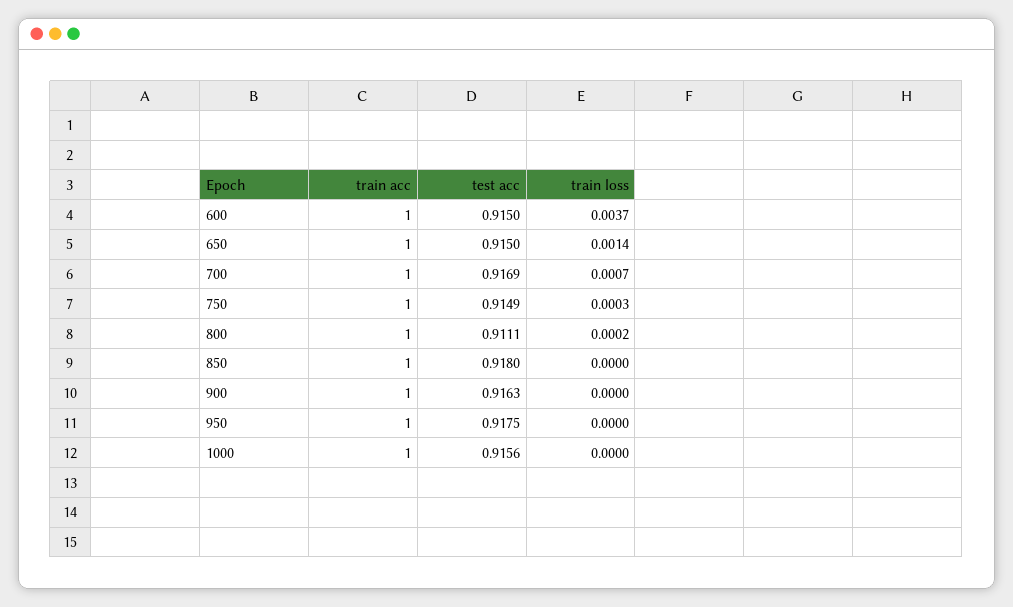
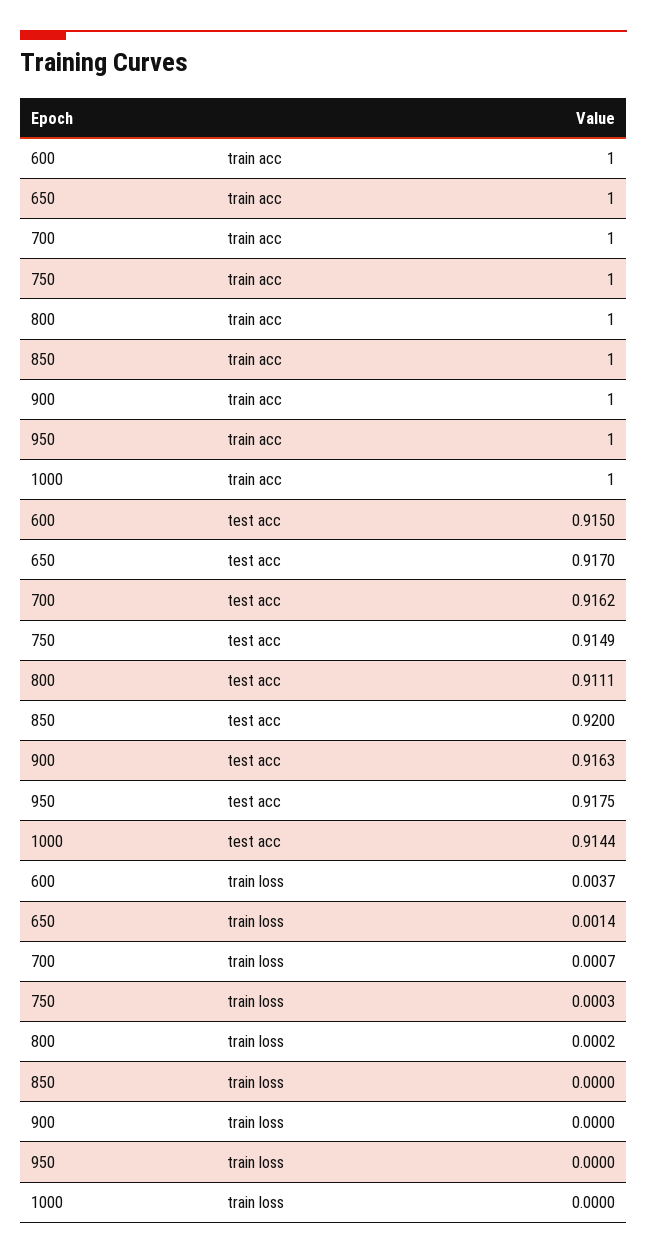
test acc, 650: 0.915 -> 0.917
test acc, 700: 0.9169 -> 0.9162
test acc, 850: 0.918 -> 0.92
test acc, 1000: 0.9156 -> 0.9144

